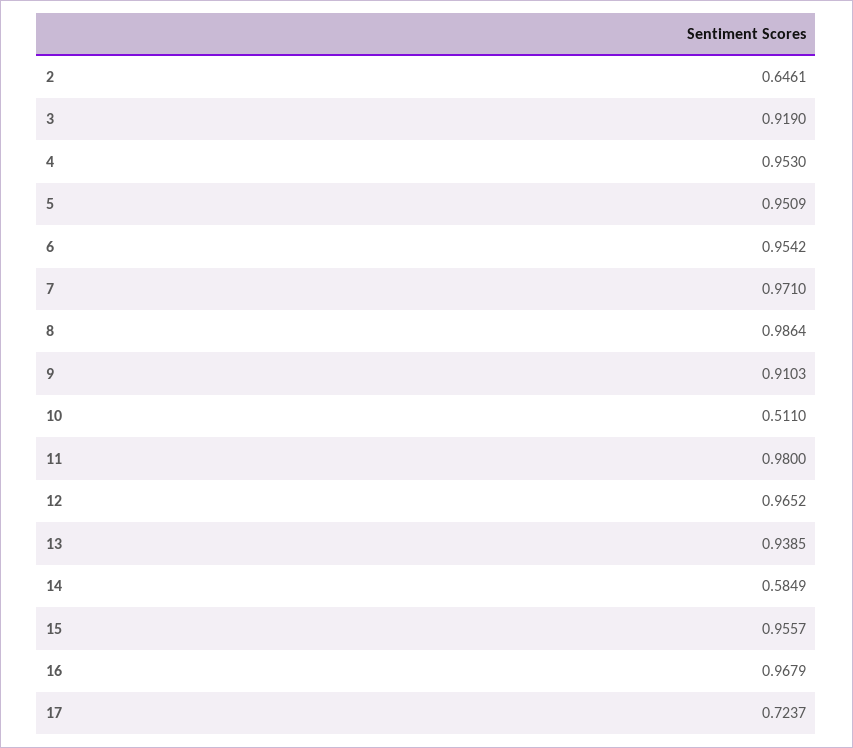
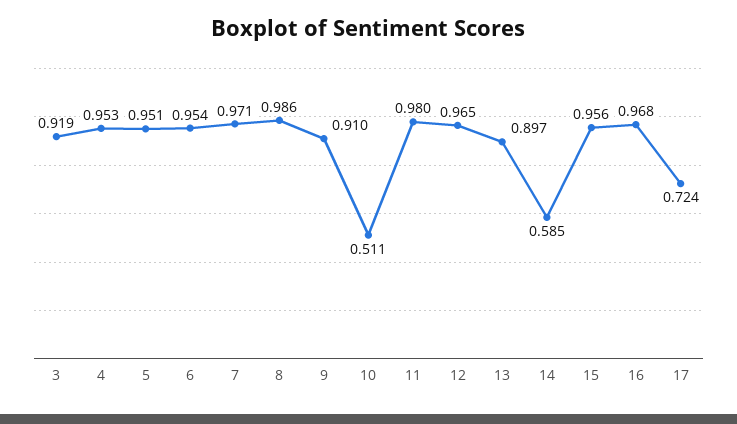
2: 0.6461 -> none
13: 0.9385 -> 0.897

